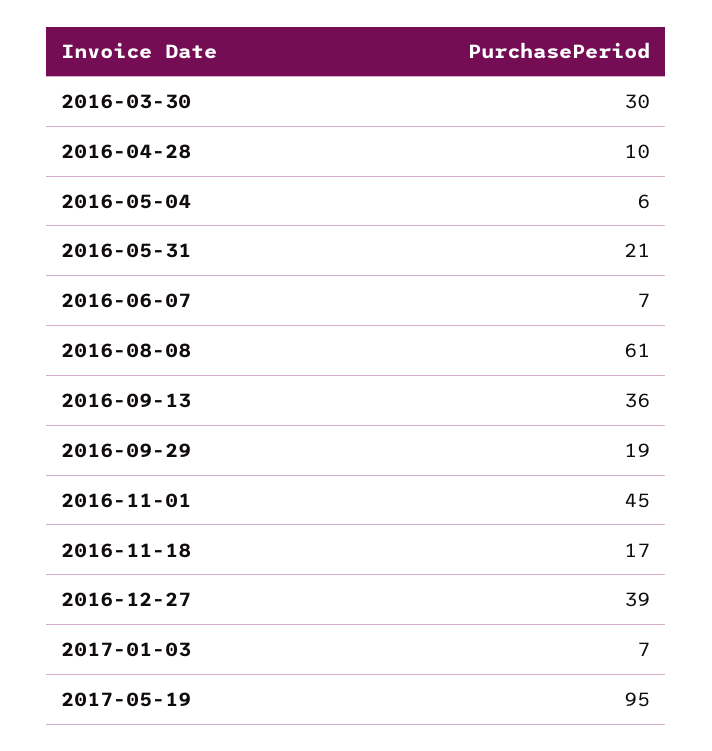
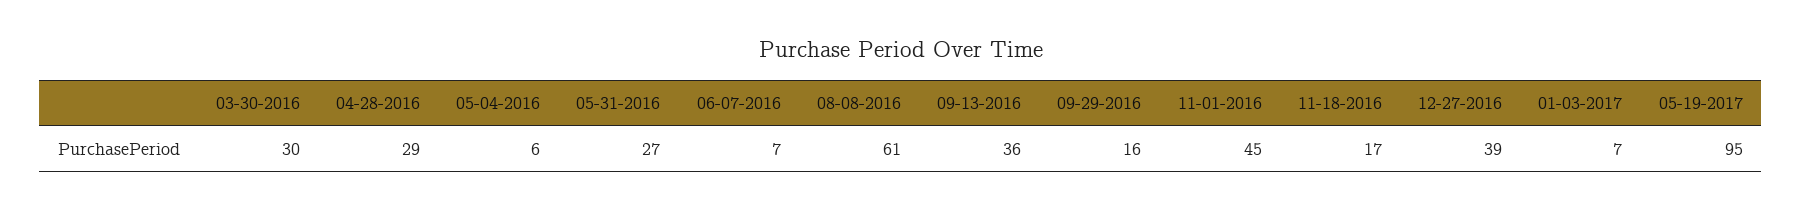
2016-04-28: 10 -> 29
2016-05-31: 21 -> 27
2016-09-29: 19 -> 16

